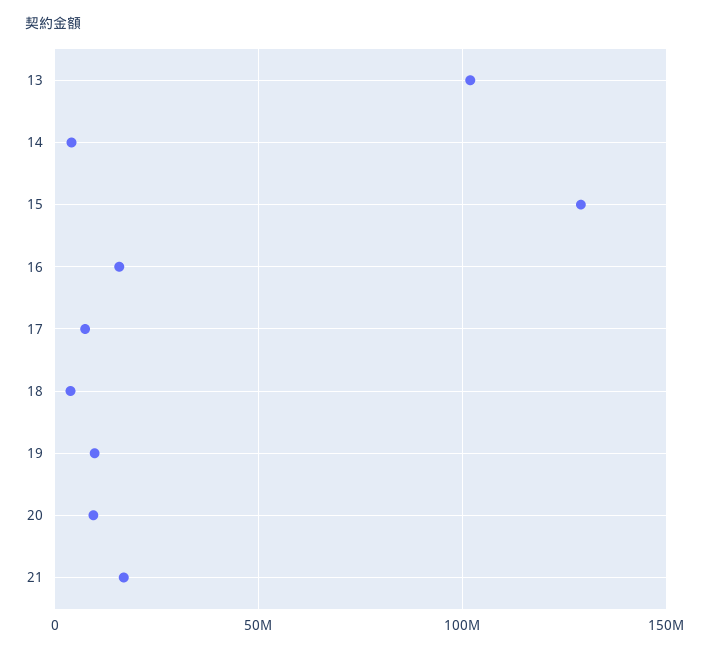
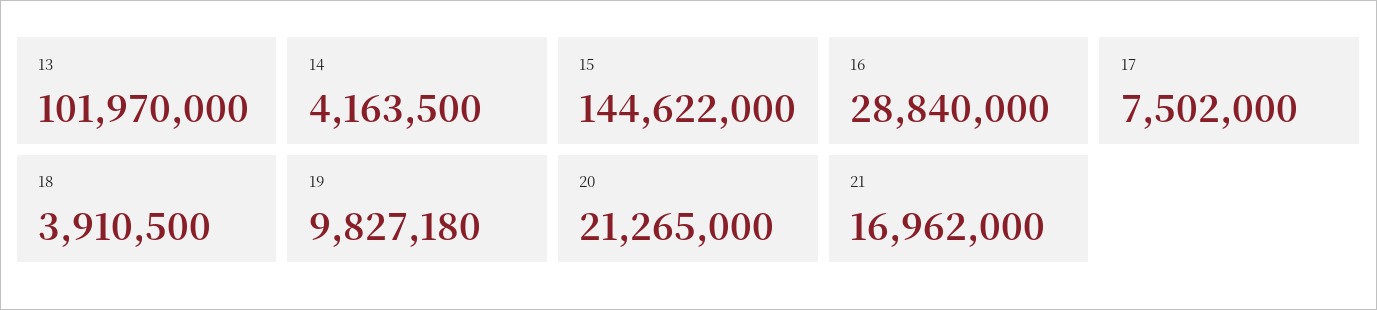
15: 130000000 -> 144622000
16: 15000000 -> 28840000
20: 10000000 -> 21265000

